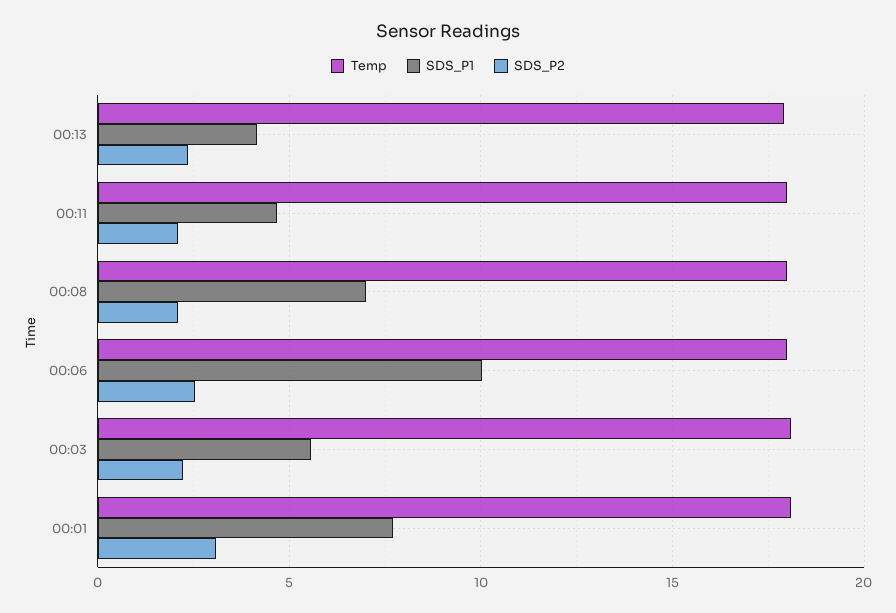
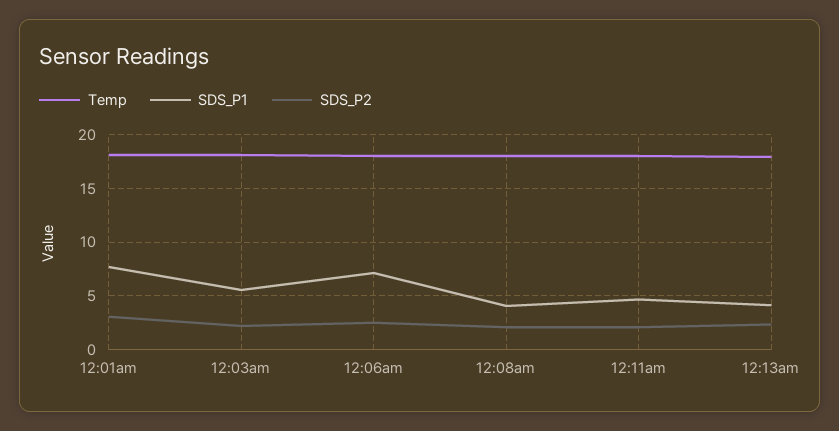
SDS_P1, 00:08: 7 -> 4
SDS_P1, 00:06: 10 -> 7

